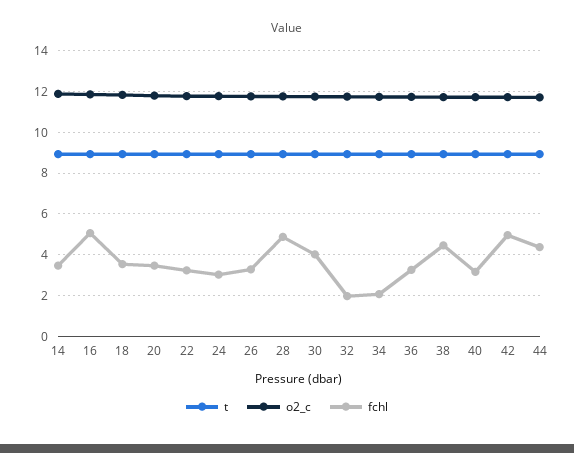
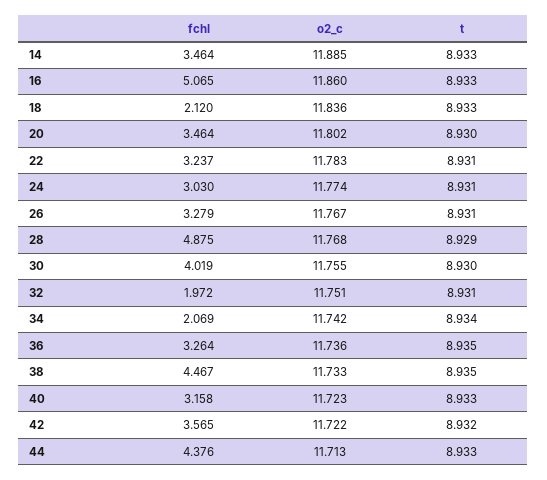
fchl, 18: 3.5 -> 2.12
fchl, 42: 5 -> 3.565

